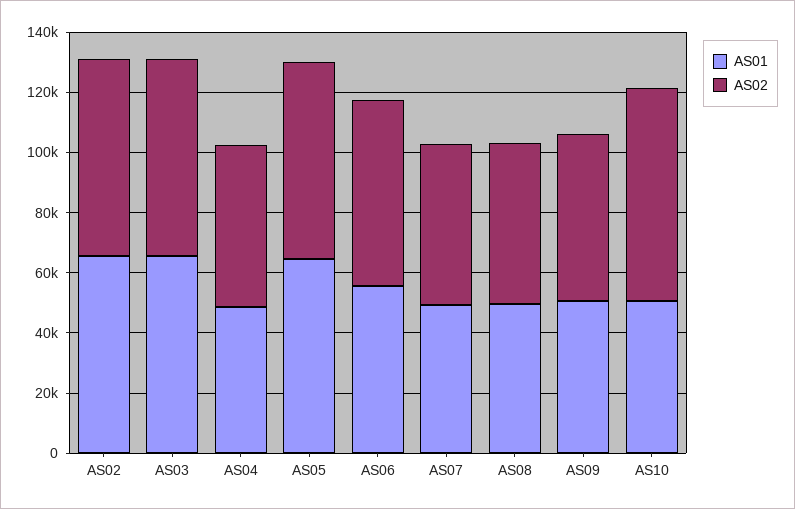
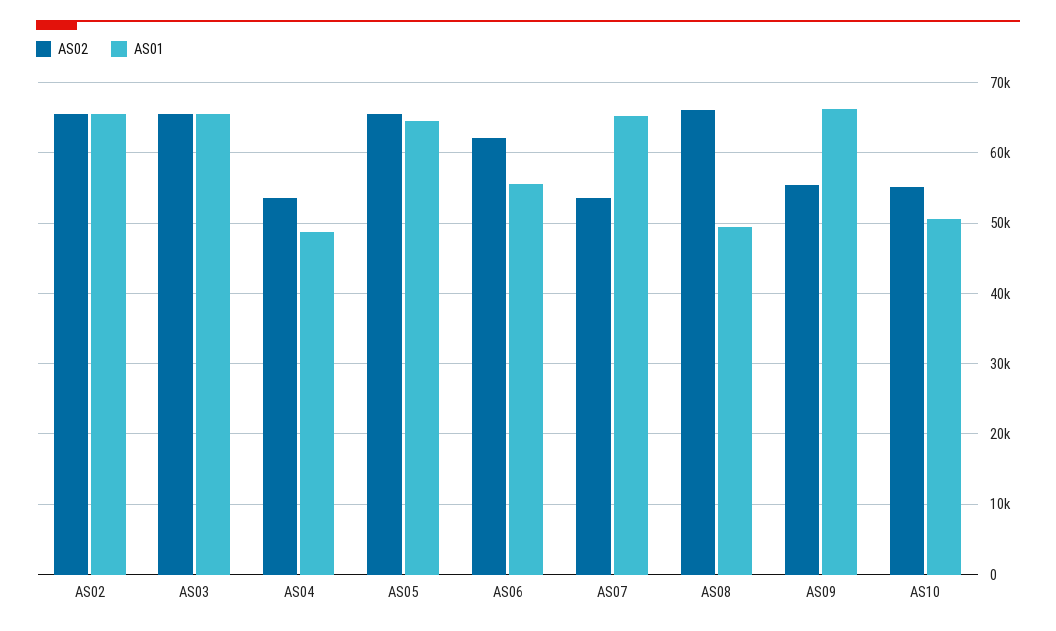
AS01, AS07: 50000 -> 65000
AS02, AS08: 55000 -> 66000
AS01, AS09: 50000 -> 66000
AS02, AS10: 70000 -> 55000

